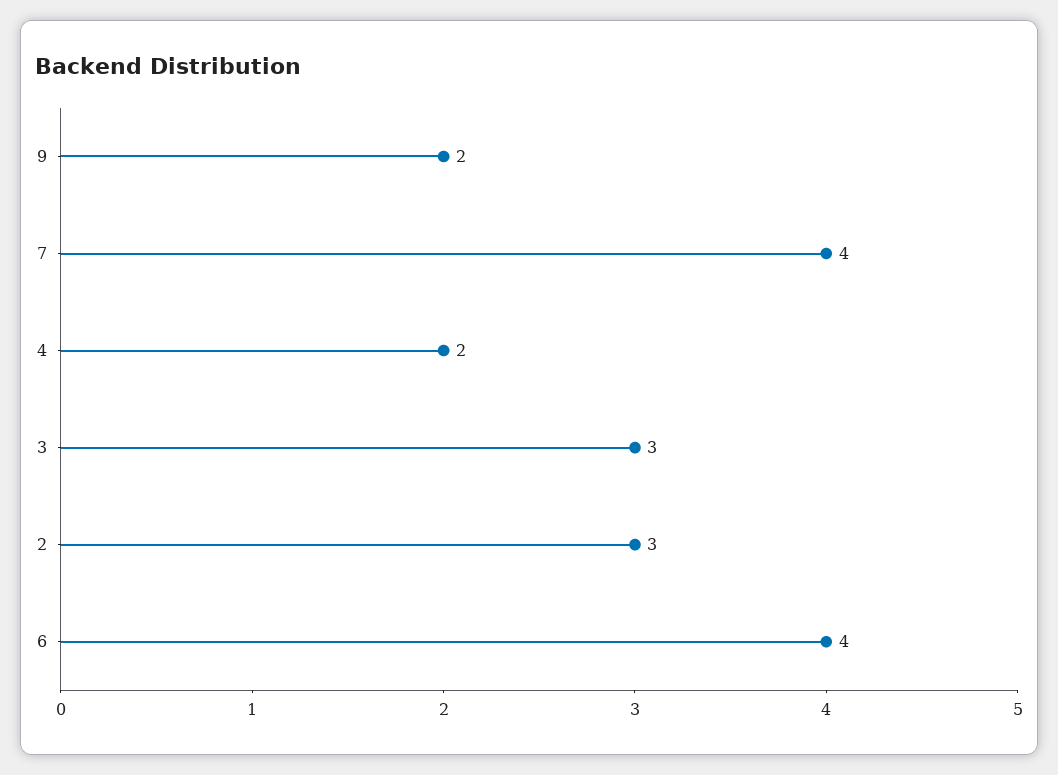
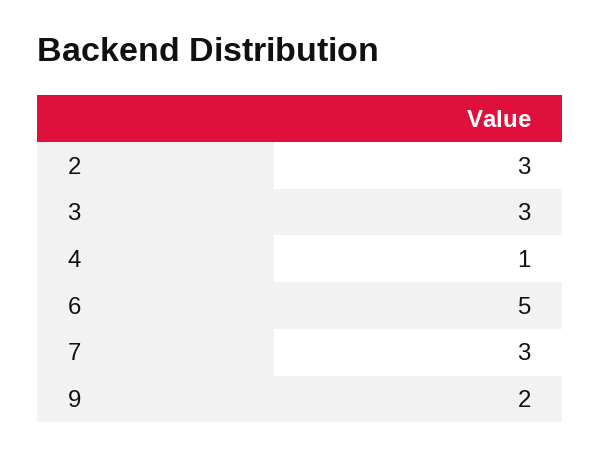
7: 4 -> 3
4: 2 -> 1
6: 4 -> 5

